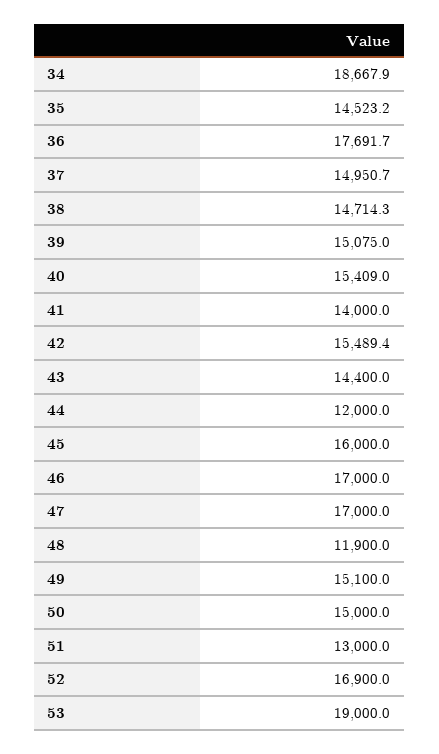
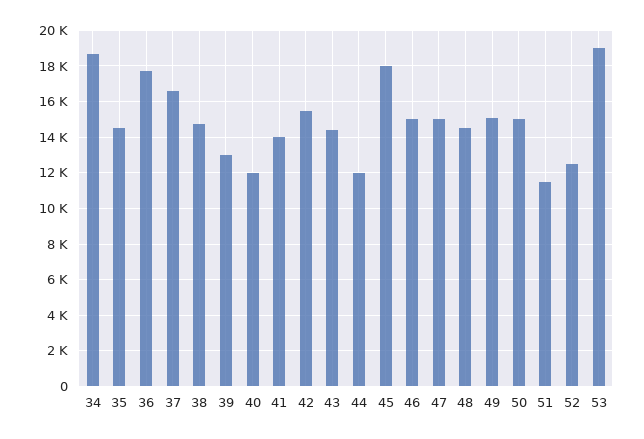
37: 14950.7 -> 16500
39: 15075 -> 13000
40: 15409 -> 12000
45: 16000 -> 18000
46: 17000 -> 15000
47: 17000 -> 15000
48: 11900 -> 14500
51: 13000 -> 11500
52: 16900 -> 12500

